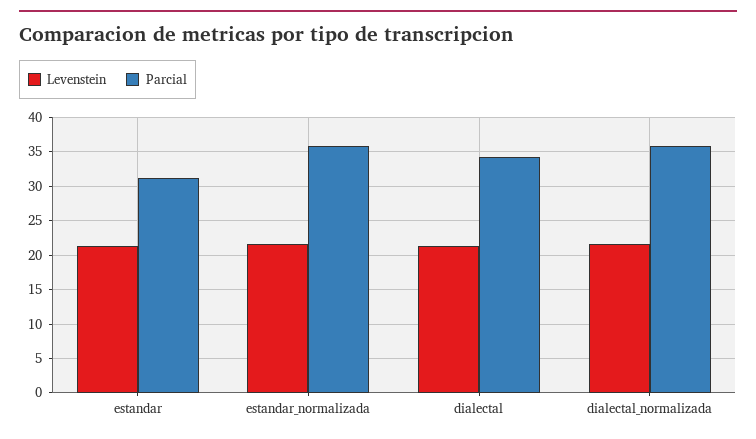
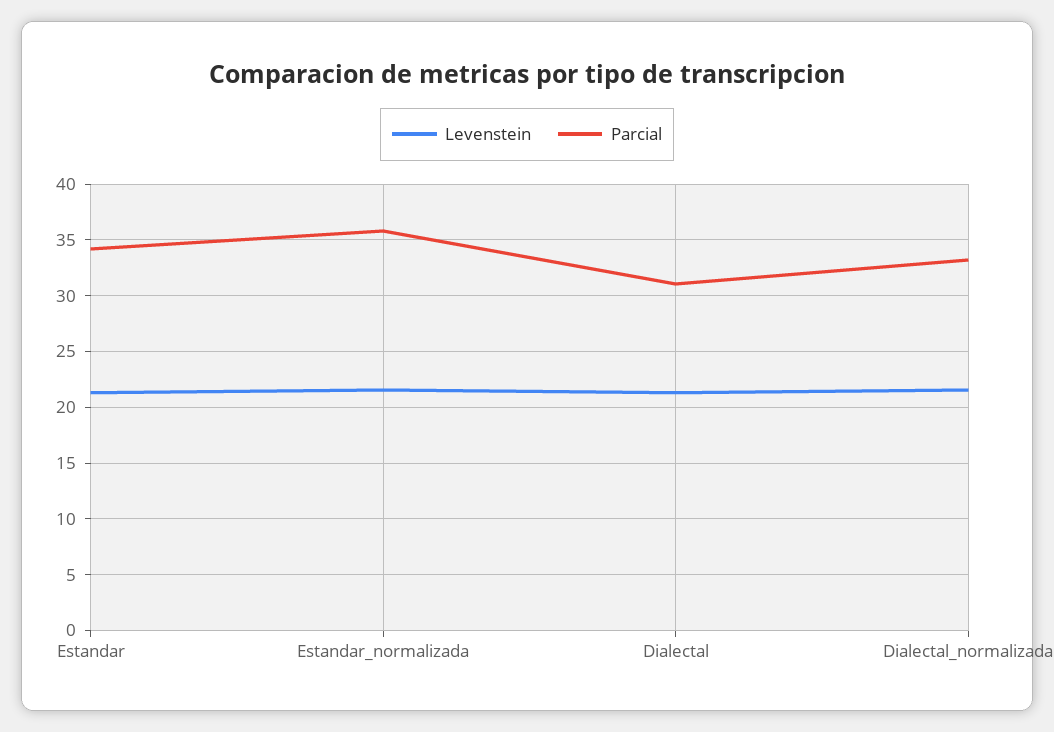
Parcial, estandar: 31 -> 34
Parcial, dialectal: 34 -> 31
Parcial, dialectal_normalizada: 36 -> 33

